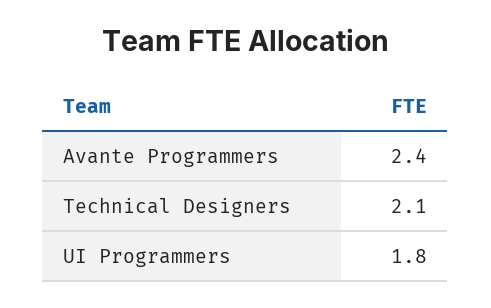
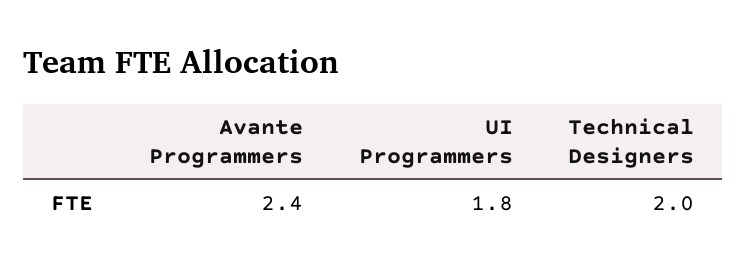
Technical Designers: 2.1 -> 2

